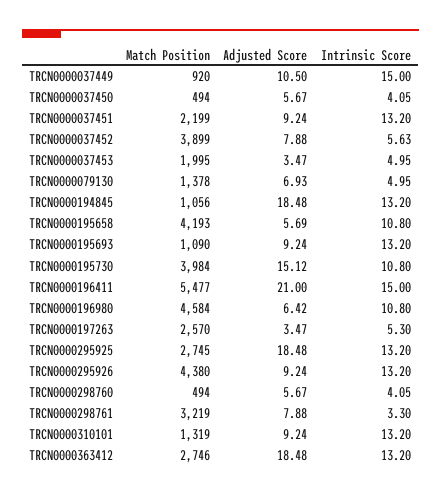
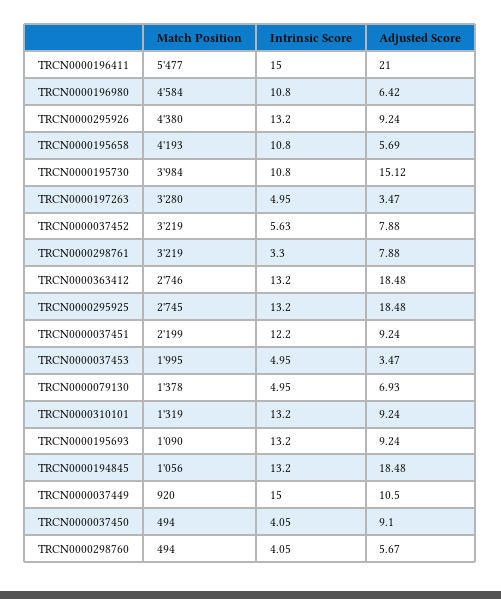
Adjusted Score, TRCN0000037450: 5.67 -> 9.1
Intrinsic Score, TRCN0000037451: 13.2 -> 12.2
Match Position, TRCN0000037452: 3899 -> 3219
Match Position, TRCN0000197263: 2570 -> 3280
Intrinsic Score, TRCN0000197263: 5.3 -> 4.95

